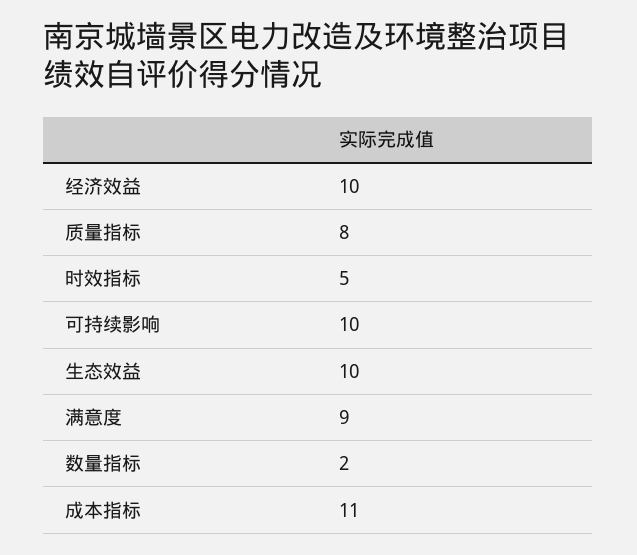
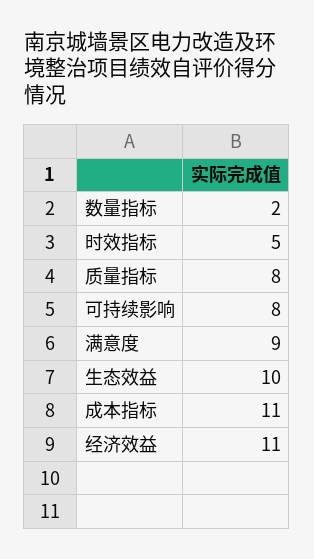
经济效益: 10 -> 11
可持续影响: 10 -> 8

